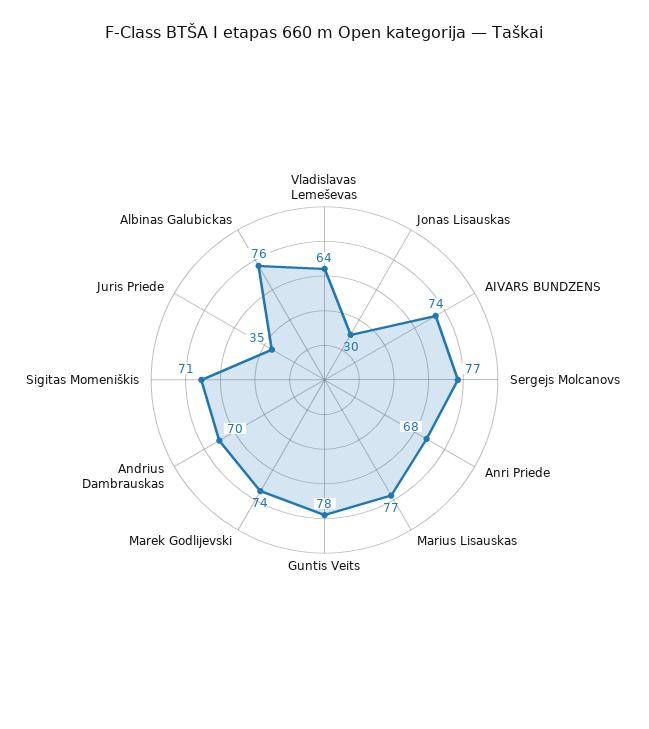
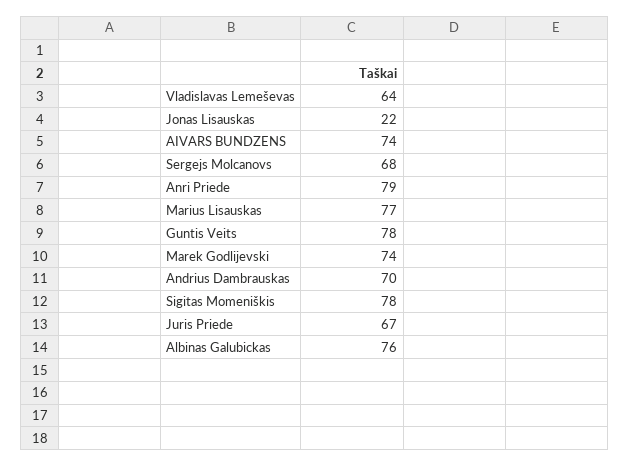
Jonas Lisauskas: 30 -> 22
Sergejs Molcanovs: 77 -> 68
Anri Priede: 68 -> 79
Sigitas Momeniškis: 71 -> 78
Juris Priede: 35 -> 67

